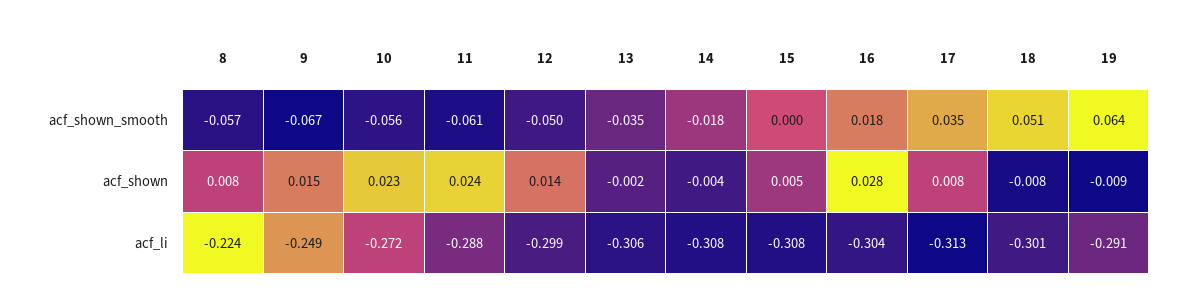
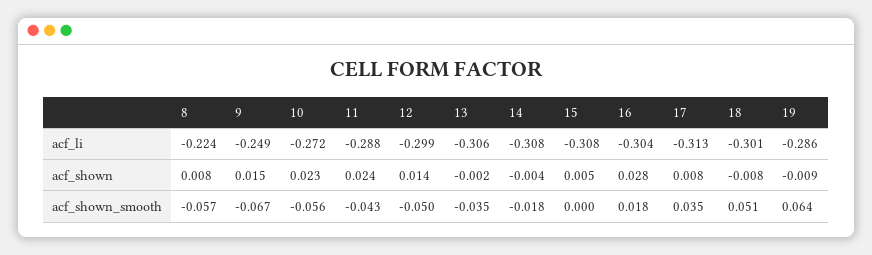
11, acf_shown_smooth: -0.061 -> -0.043
19, acf_li: -0.291 -> -0.286

